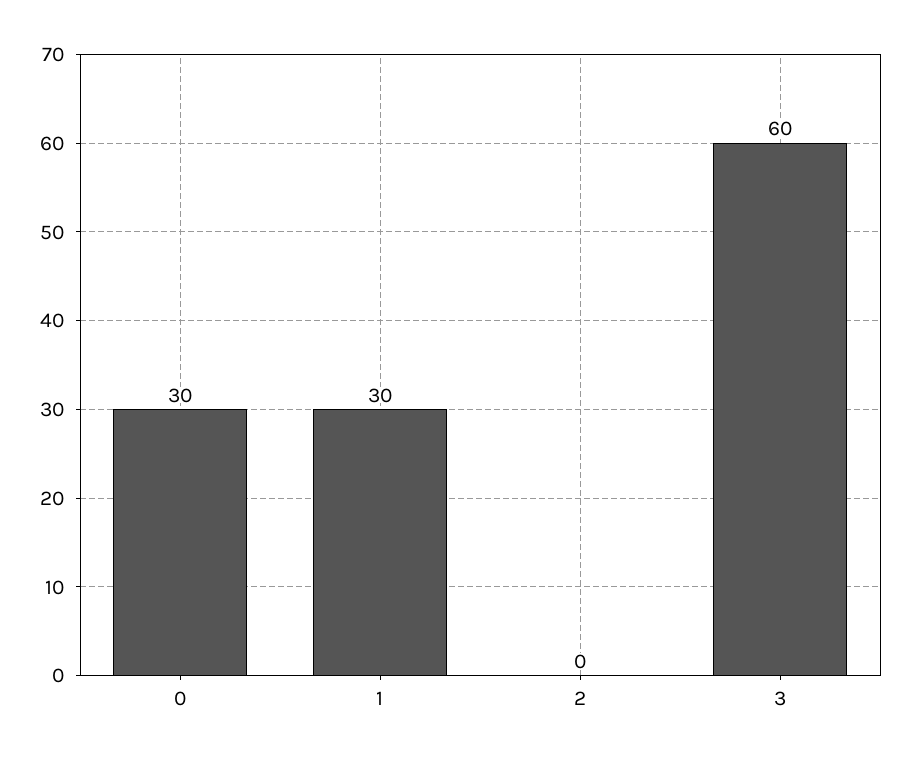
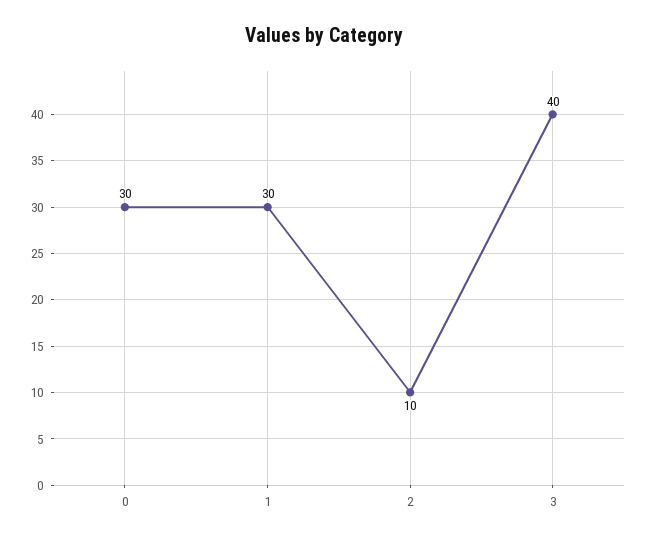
2: 0 -> 10
3: 60 -> 40

